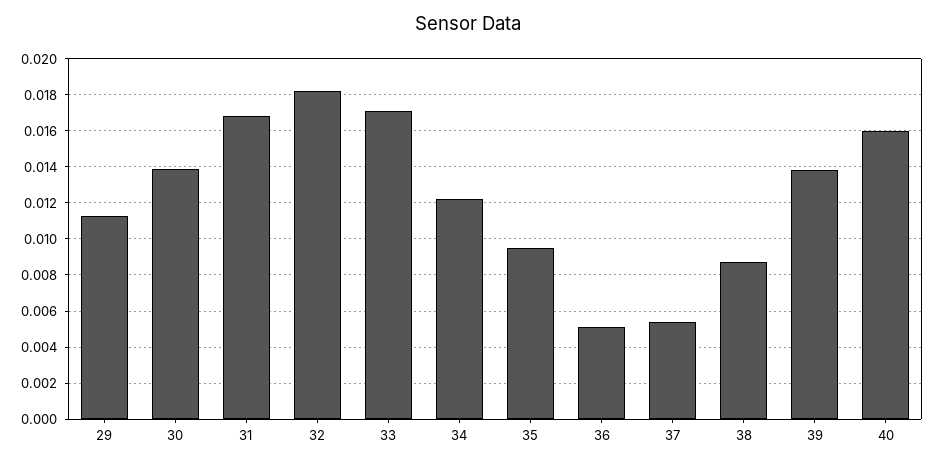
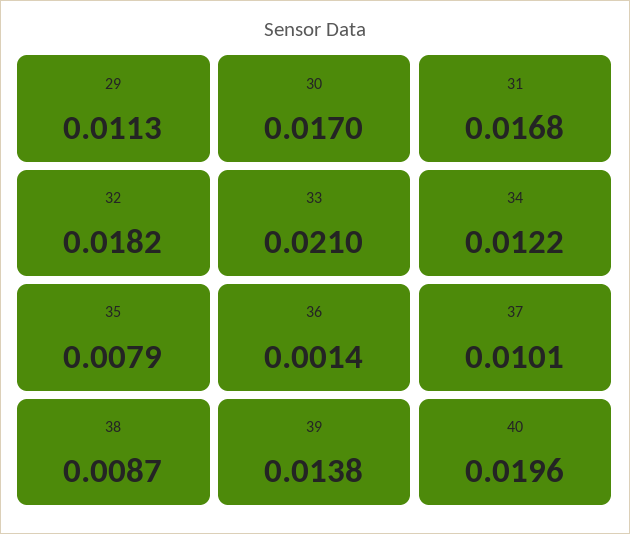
30: 0.014 -> 0.017
33: 0.017 -> 0.021
35: 0.0095 -> 0.0079
36: 0.005 -> 0.0014
37: 0.0055 -> 0.0101
40: 0.016 -> 0.0196

